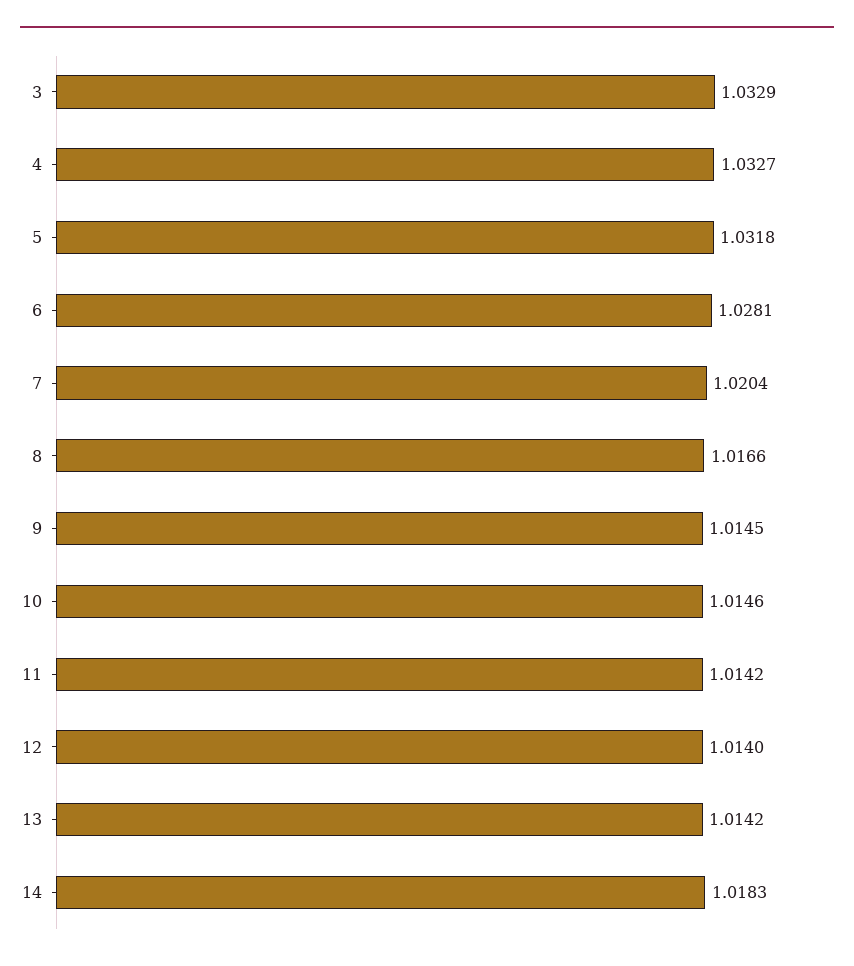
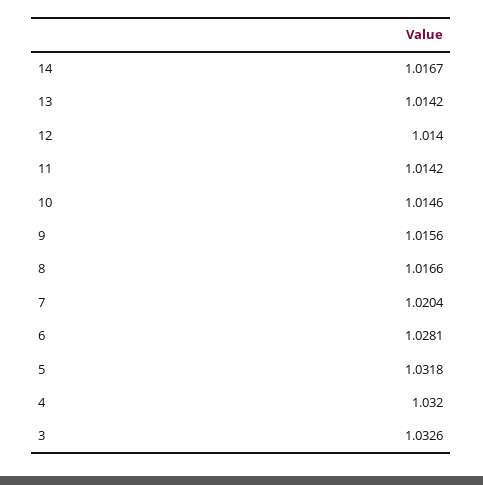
3: 1.0329 -> 1.0326
4: 1.0327 -> 1.032
9: 1.0145 -> 1.0156
14: 1.0183 -> 1.0167

